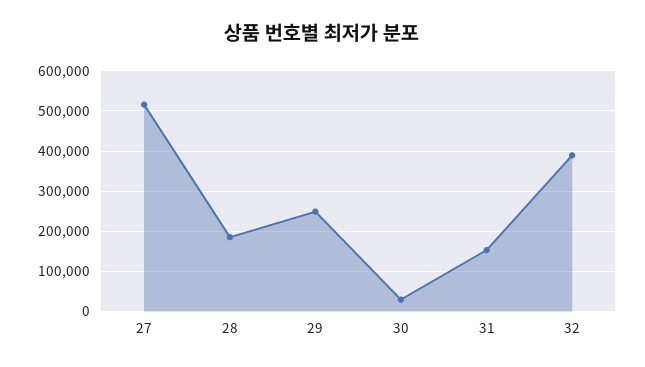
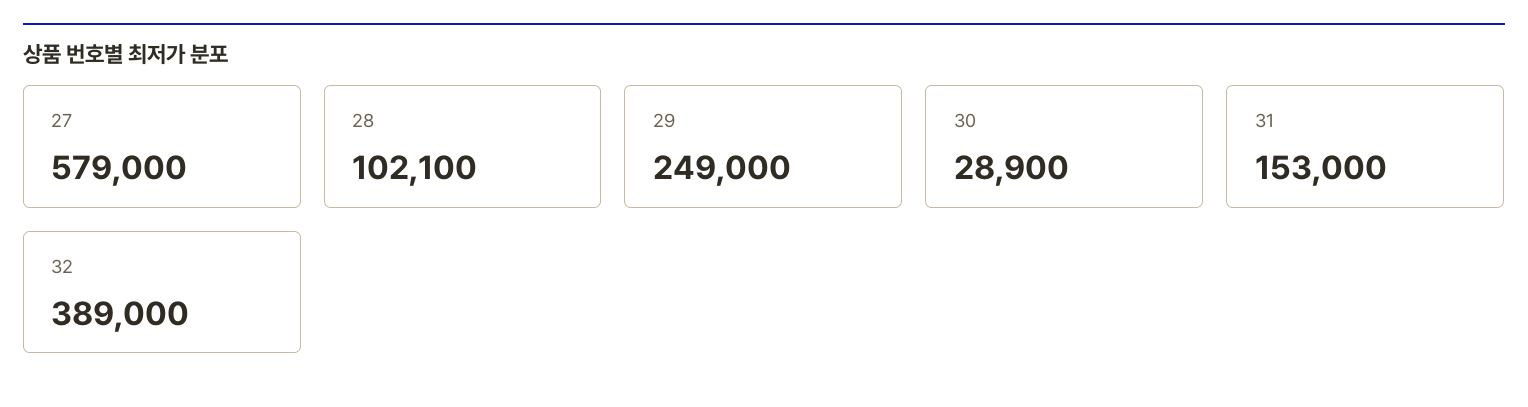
27: 520000 -> 579000
28: 180000 -> 102100

